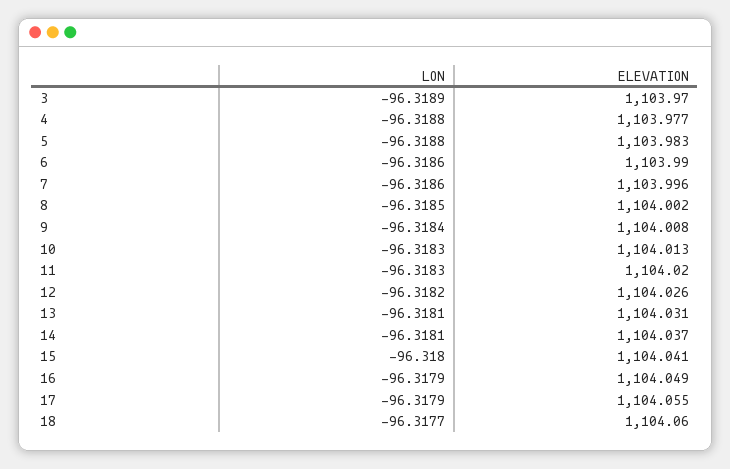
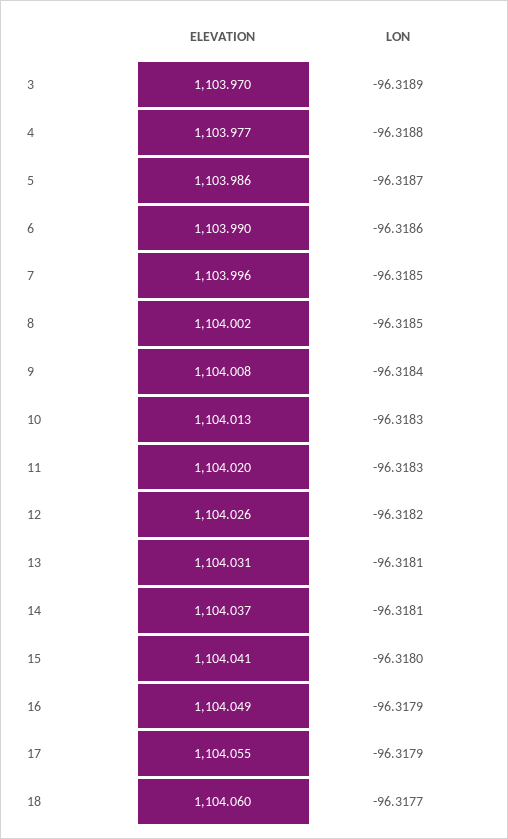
LON, 5: -96.3188 -> -96.3187
ELEVATION, 5: 1103.983 -> 1103.986
LON, 7: -96.3186 -> -96.3185

